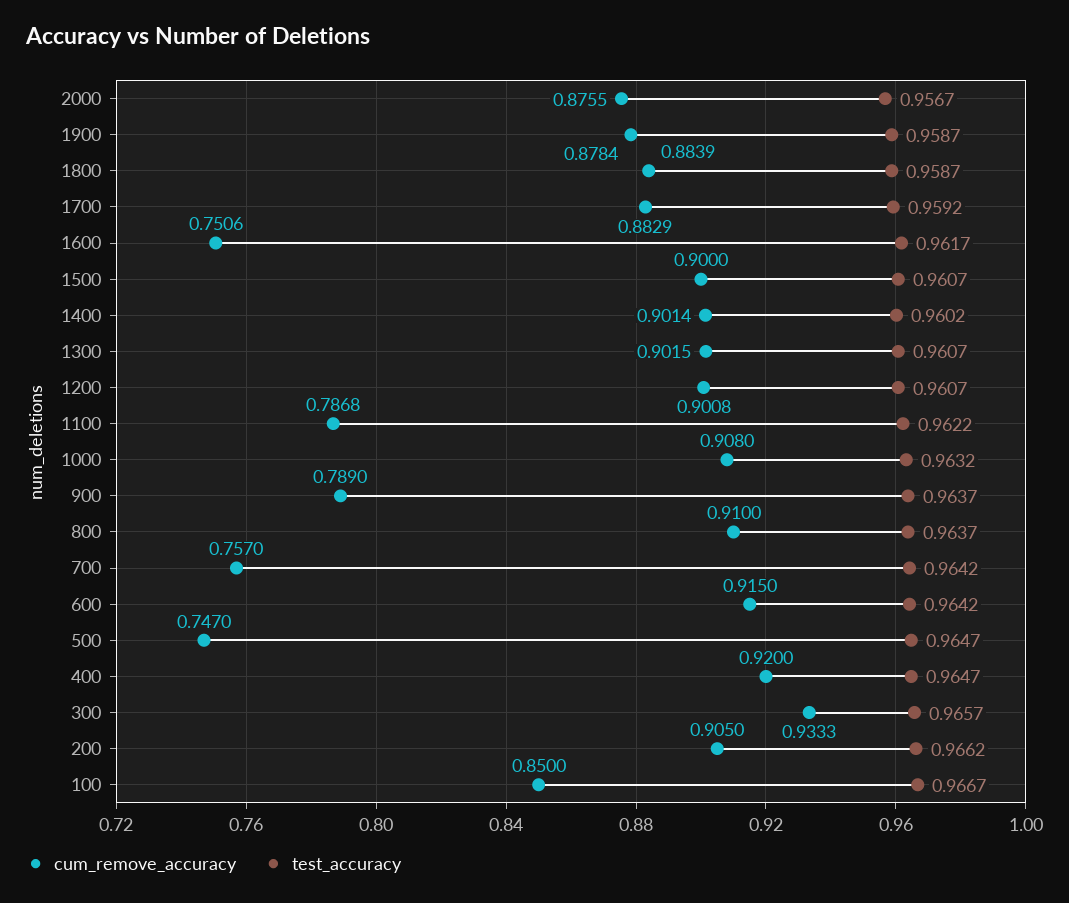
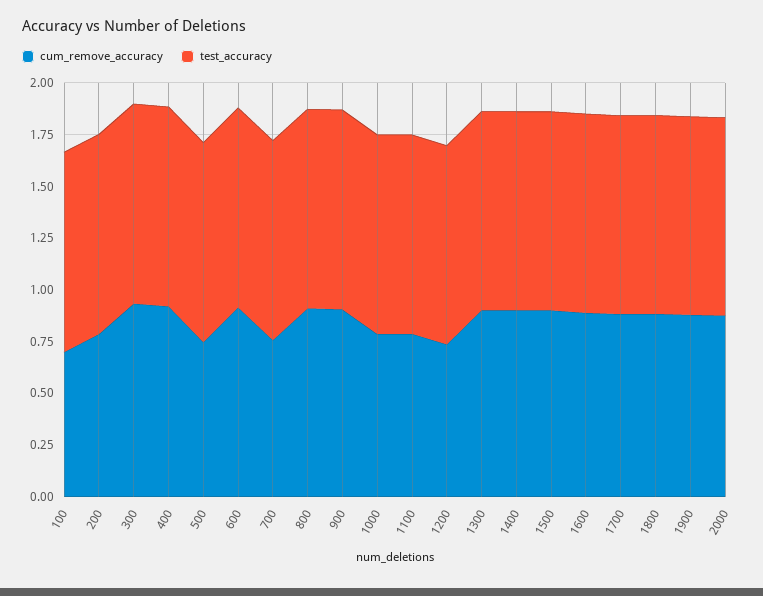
cum_remove_accuracy, 1600: 0.7506 -> 0.9
cum_remove_accuracy, 1200: 0.9008 -> 0.75
cum_remove_accuracy, 1000: 0.908 -> 0.8
cum_remove_accuracy, 900: 0.789 -> 0.9
cum_remove_accuracy, 200: 0.905 -> 0.8
cum_remove_accuracy, 100: 0.85 -> 0.7

